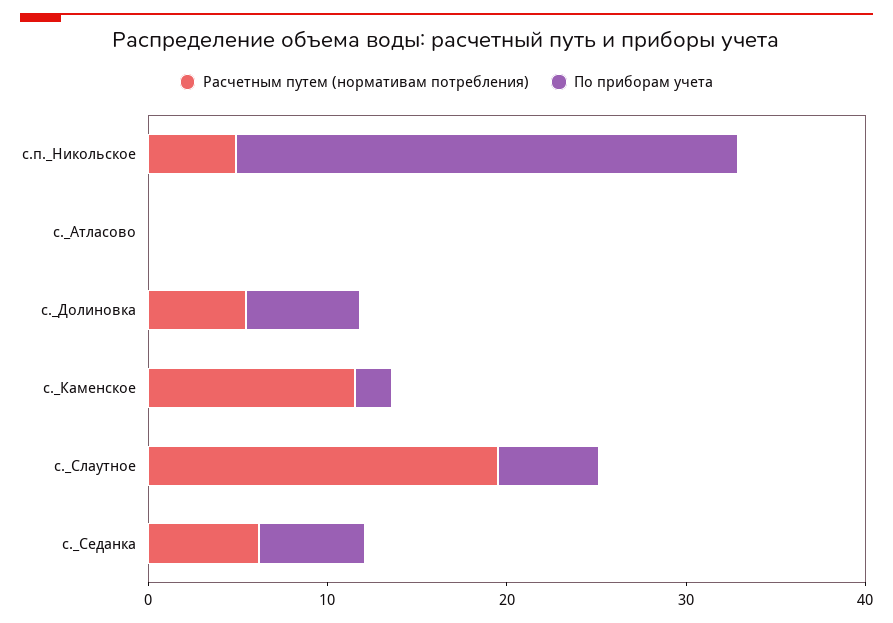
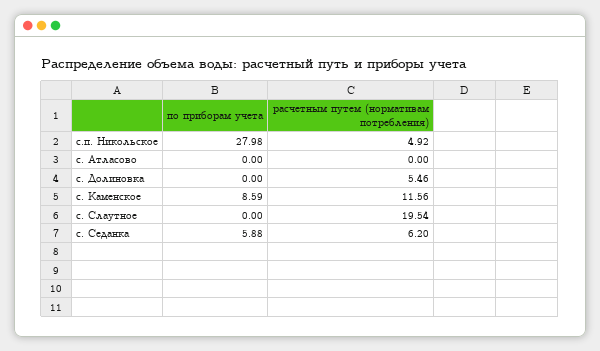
По приборам учета, с._Долиновка: 6 -> 0
По приборам учета, с._Каменское: 2 -> 8.59
По приборам учета, с._Слаутное: 6 -> 0

